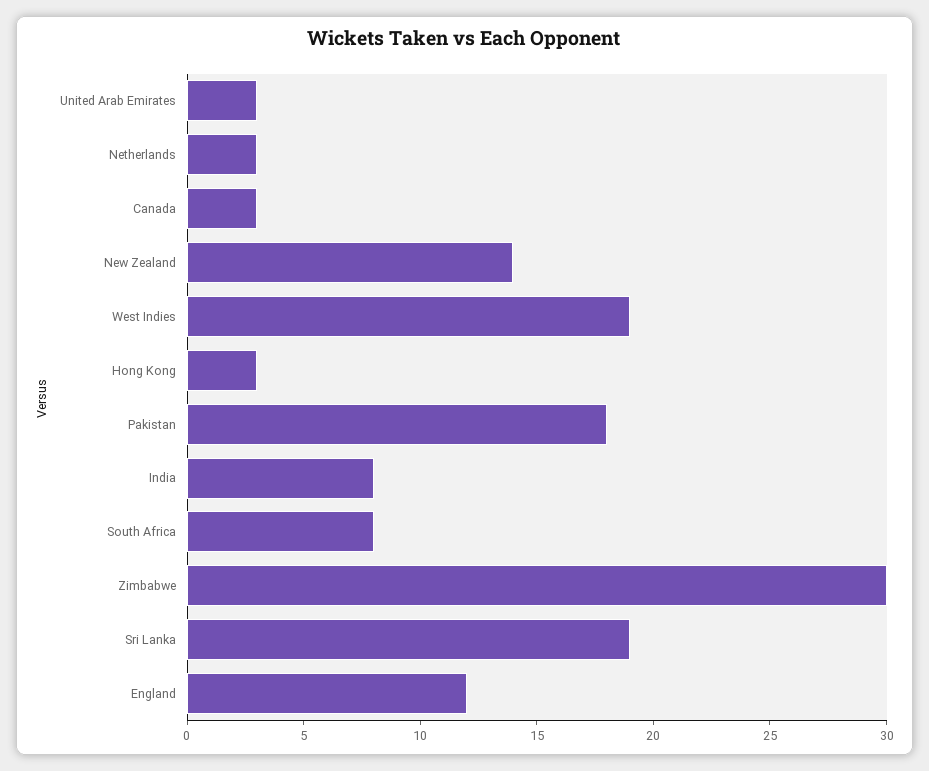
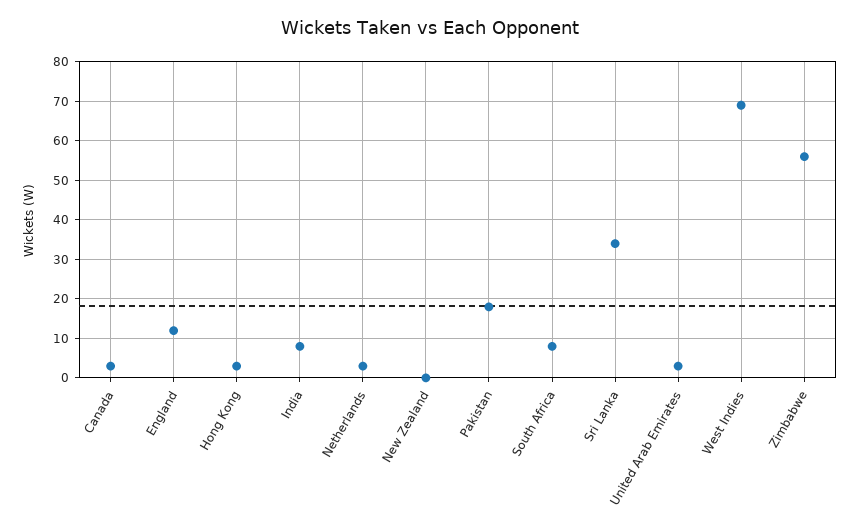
New Zealand: 14 -> 0
West Indies: 19 -> 70
Zimbabwe: 30 -> 55
Sri Lanka: 19 -> 35

